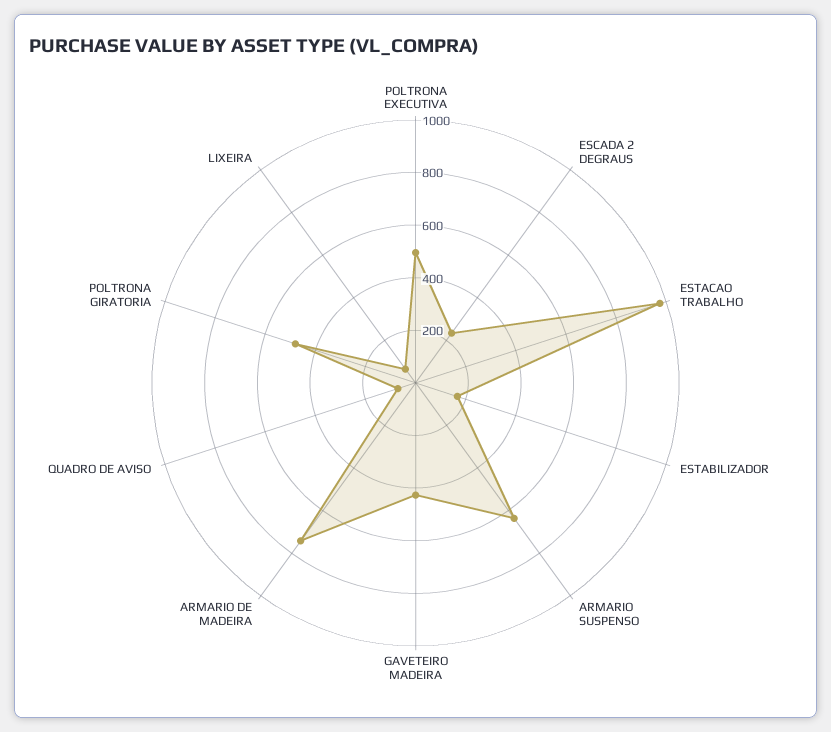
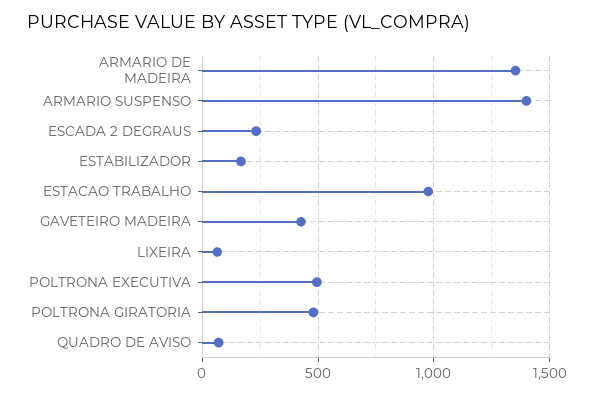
ARMARIO SUSPENSO: 650 -> 1400
ARMARIO DE MADEIRA: 750 -> 1350

